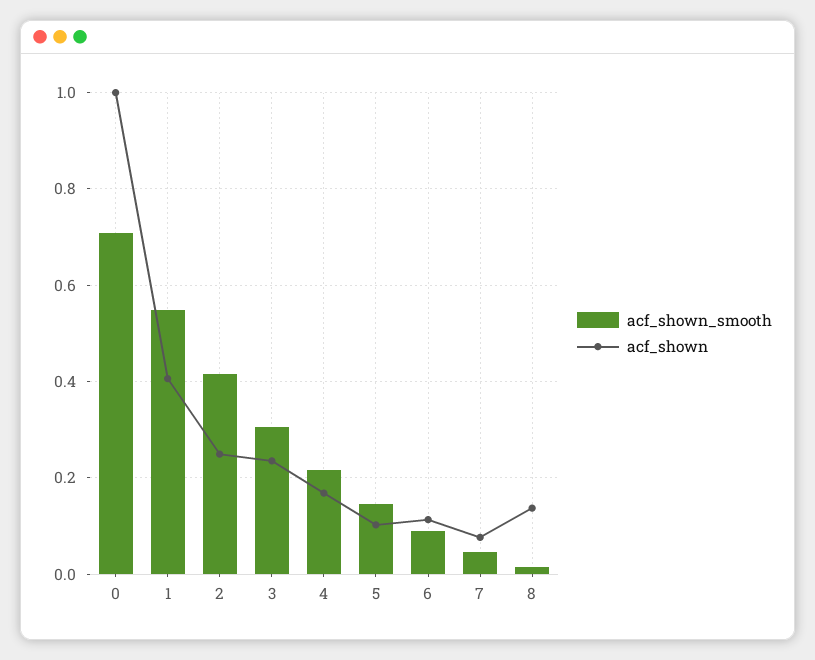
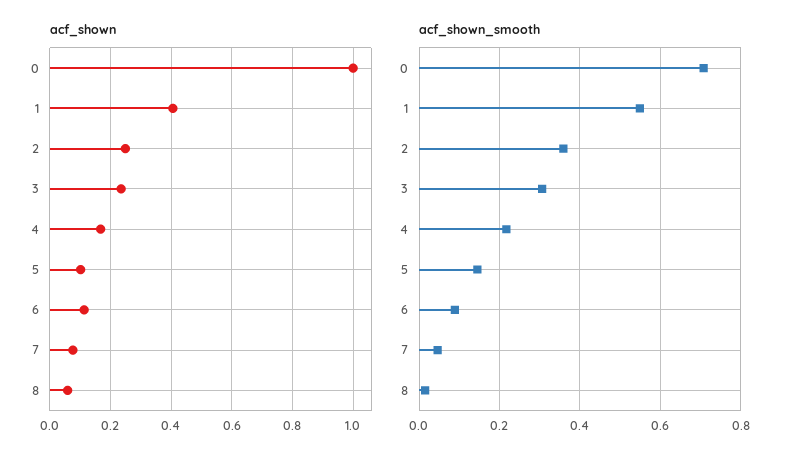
acf_shown_smooth, 2: 0.42 -> 0.36
acf_shown, 8: 0.14 -> 0.06

